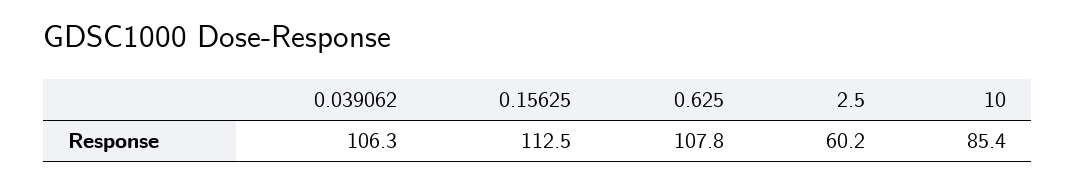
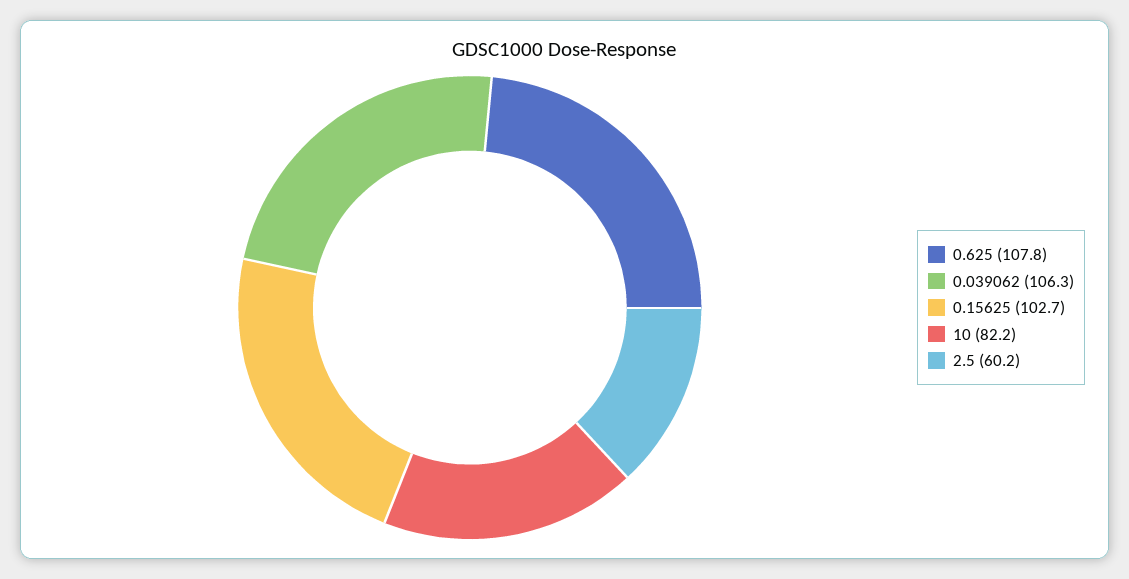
0.15625: 112.5 -> 102.7
10: 85.4 -> 82.2

